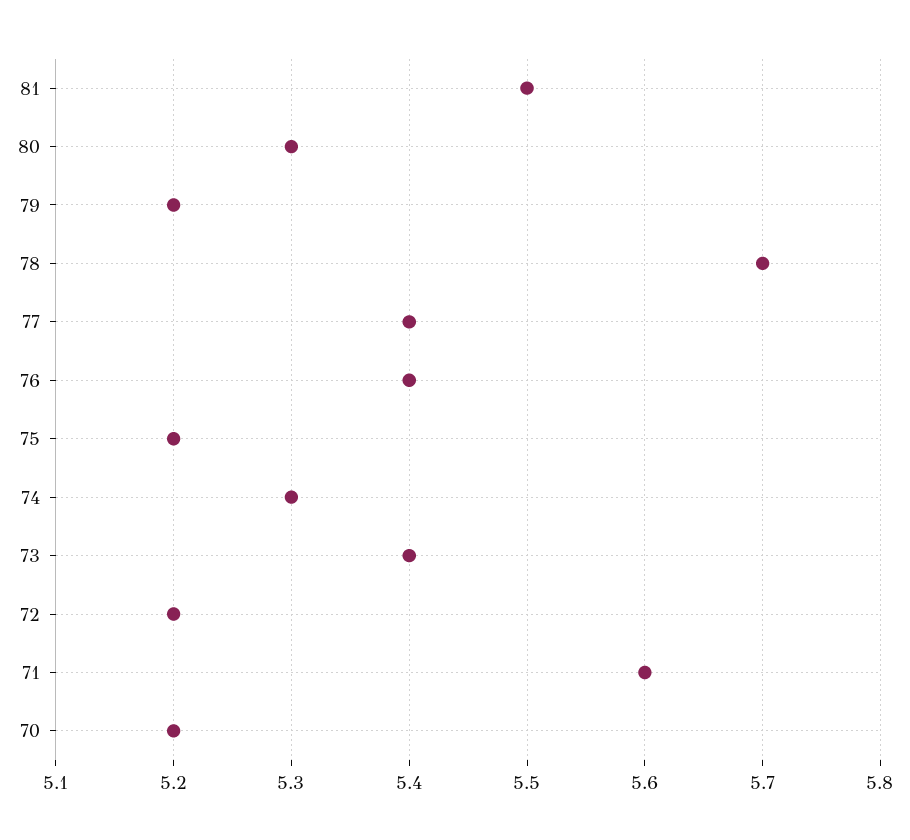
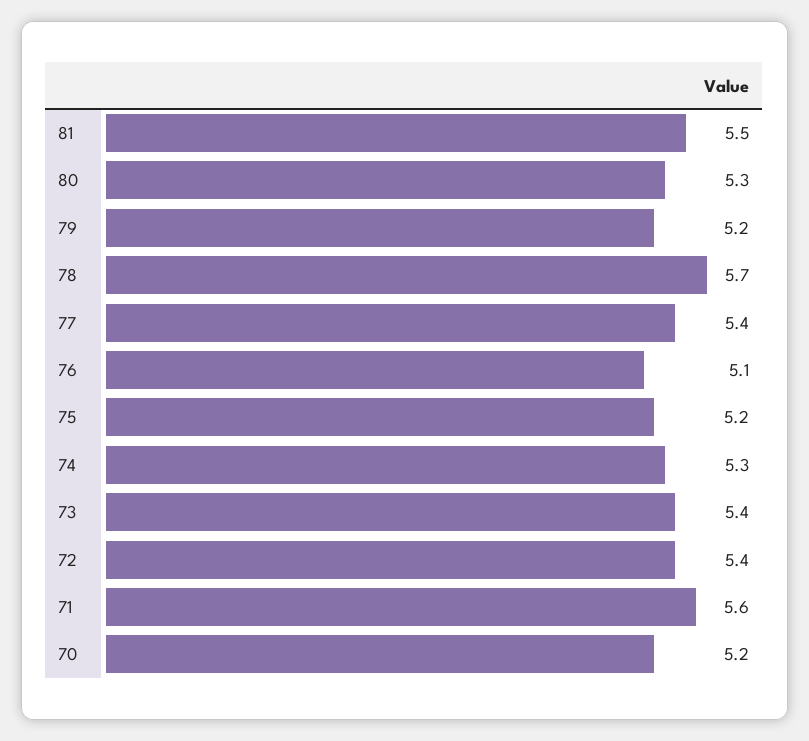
76: 5.4 -> 5.1
72: 5.2 -> 5.4

